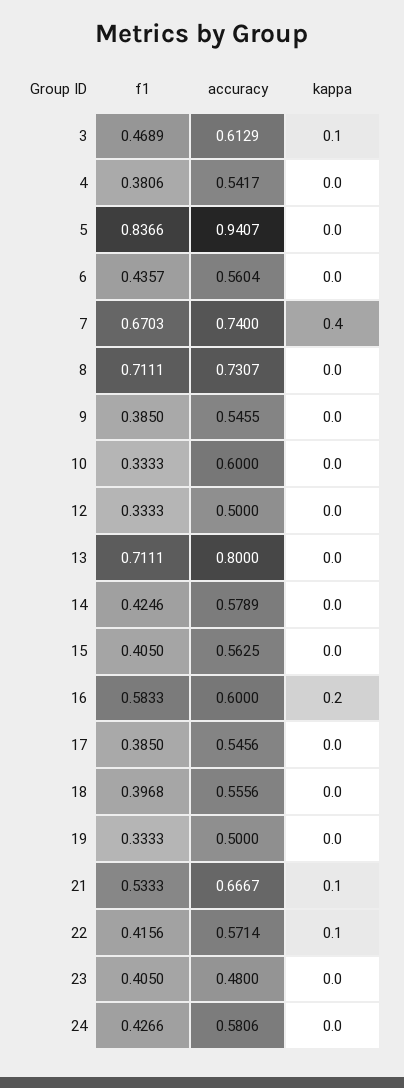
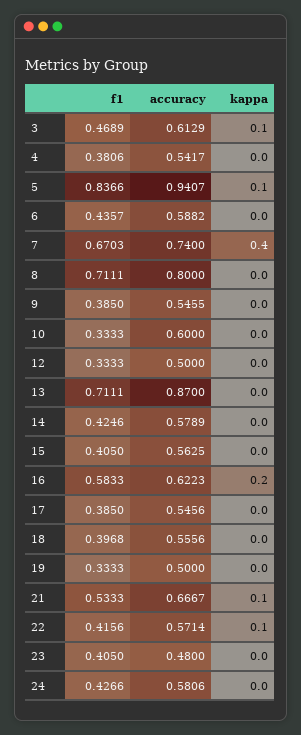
kappa, 5: 0 -> 0.1
accuracy, 6: 0.5604 -> 0.5882
accuracy, 8: 0.7307 -> 0.8
accuracy, 13: 0.8 -> 0.87
accuracy, 16: 0.6 -> 0.6223

